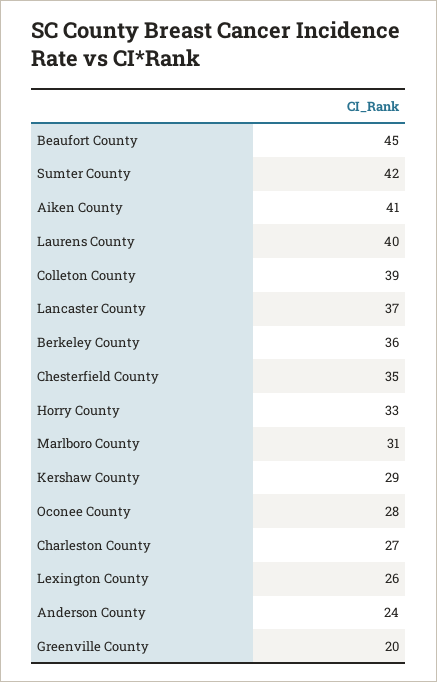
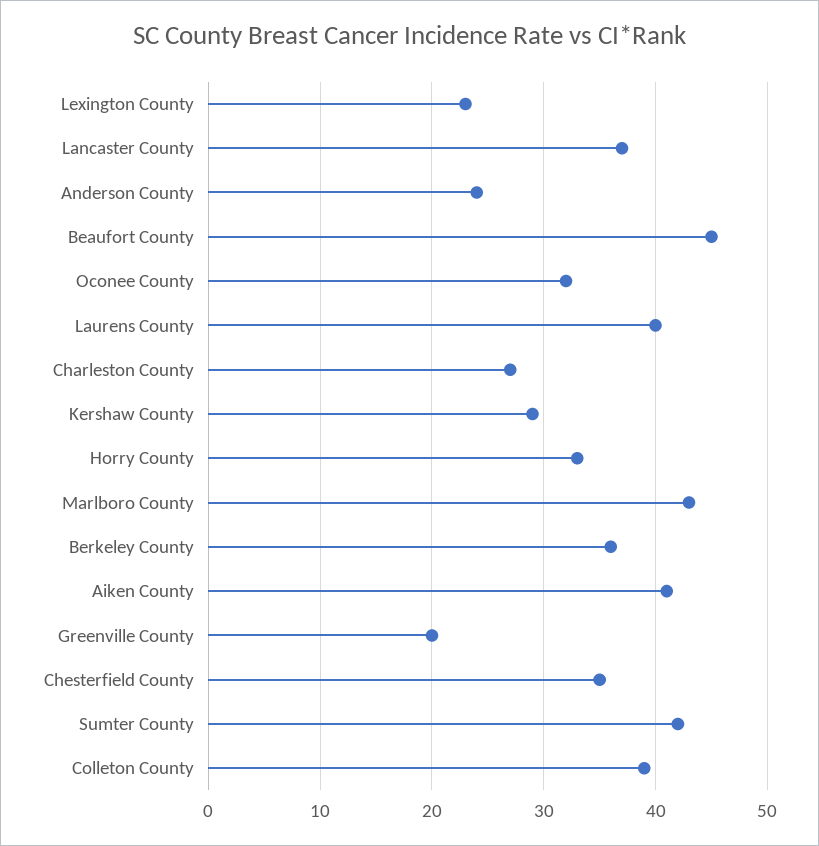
Marlboro County: 31 -> 43
Oconee County: 28 -> 32
Lexington County: 26 -> 23

